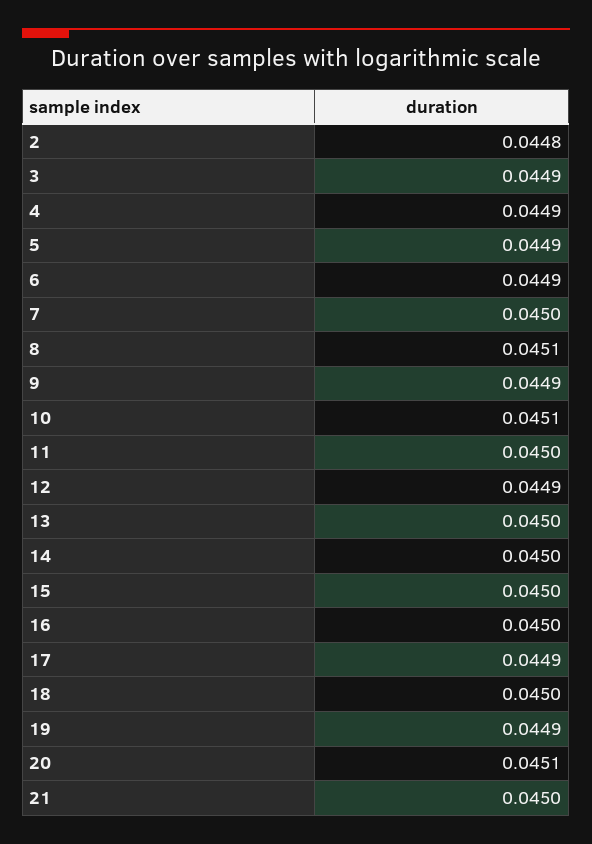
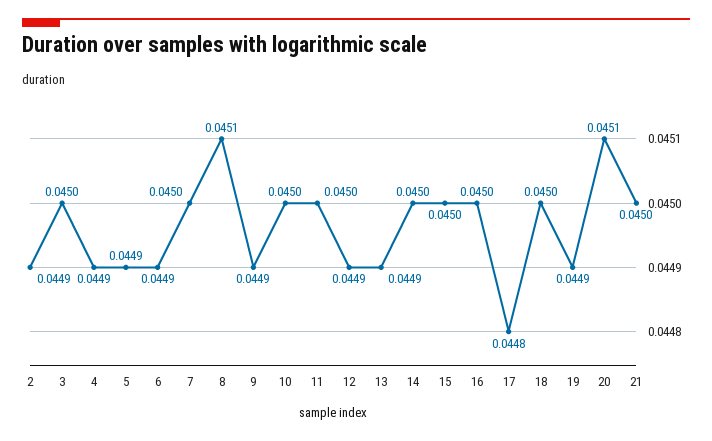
2: 0.0448 -> 0.0449
3: 0.0449 -> 0.045
10: 0.0451 -> 0.045
13: 0.045 -> 0.0449
17: 0.0449 -> 0.0448

